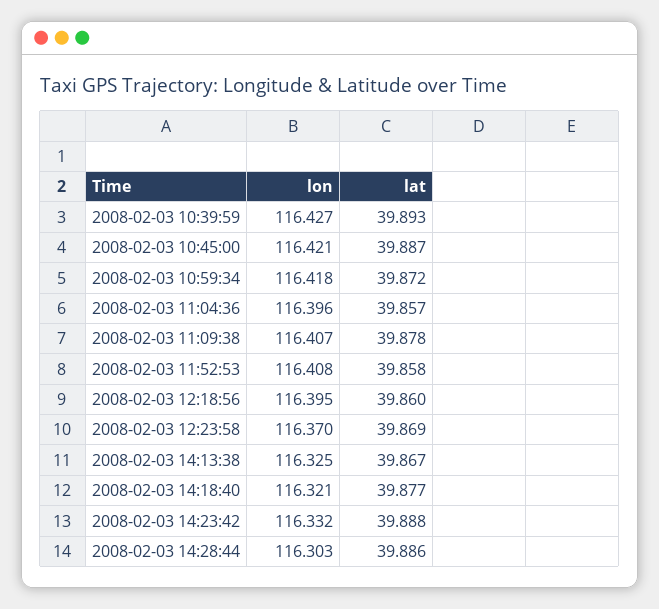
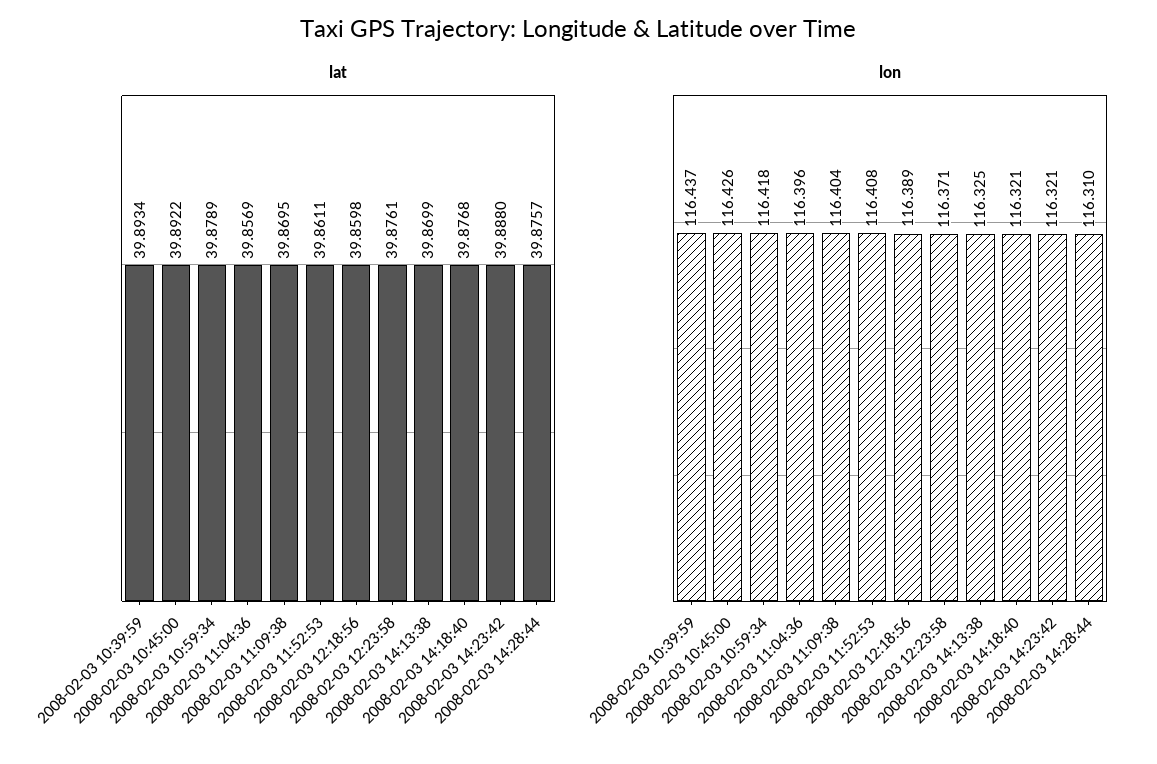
lon, 2008-02-03 10:39:59: 116.427 -> 116.437
lon, 2008-02-03 10:45:00: 116.421 -> 116.426
lat, 2008-02-03 10:45:00: 39.887 -> 39.8922
lat, 2008-02-03 10:59:34: 39.872 -> 39.8789
lon, 2008-02-03 11:09:38: 116.407 -> 116.404
lat, 2008-02-03 11:09:38: 39.878 -> 39.8695
lat, 2008-02-03 11:52:53: 39.858 -> 39.8611
lon, 2008-02-03 12:18:56: 116.395 -> 116.389
lon, 2008-02-03 12:23:58: 116.37 -> 116.371
lat, 2008-02-03 12:23:58: 39.869 -> 39.8761
lat, 2008-02-03 14:13:38: 39.867 -> 39.8699
lon, 2008-02-03 14:23:42: 116.332 -> 116.321
lon, 2008-02-03 14:28:44: 116.303 -> 116.31
lat, 2008-02-03 14:28:44: 39.886 -> 39.8757

